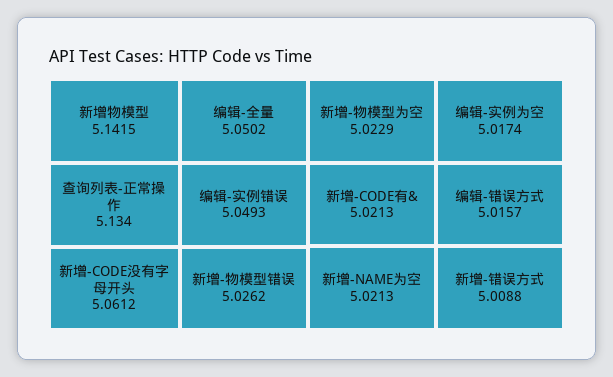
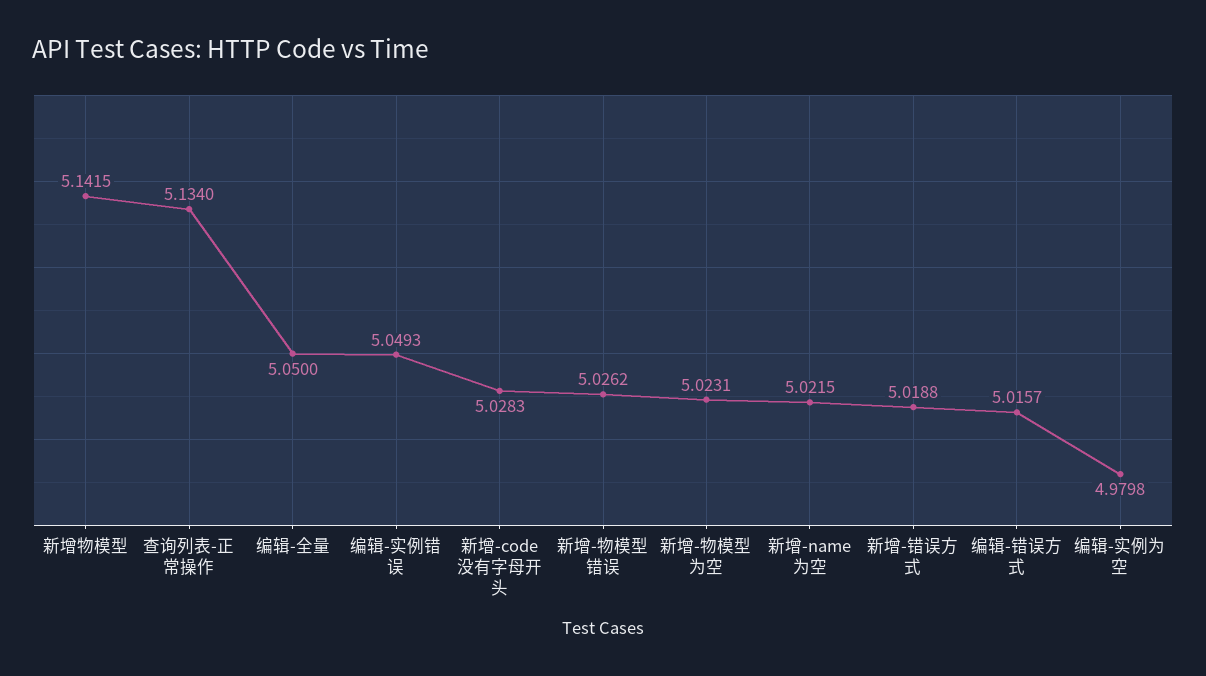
新增-CODE没有字母开头: 5.0612 -> 5.0283
编辑-全量: 5.0502 -> 5.05
新增-物模型为空: 5.0229 -> 5.0231
新增-CODE有&: 5.0213 -> none
新增-NAME为空: 5.0213 -> 5.0215
编辑-实例为空: 5.0174 -> 4.9798
新增-错误方式: 5.0088 -> 5.0188

